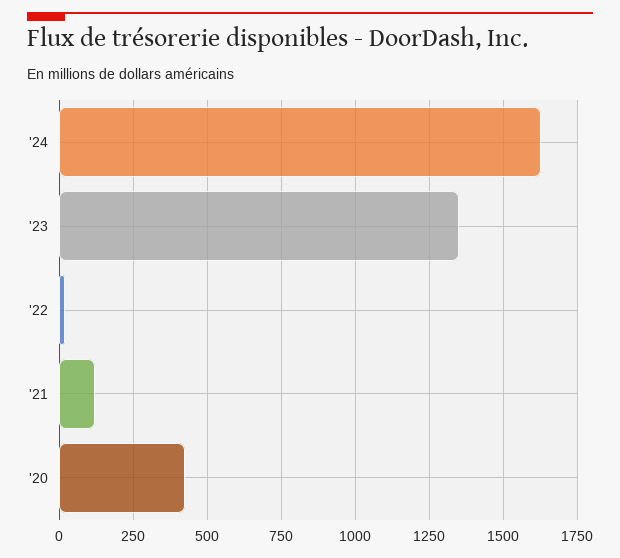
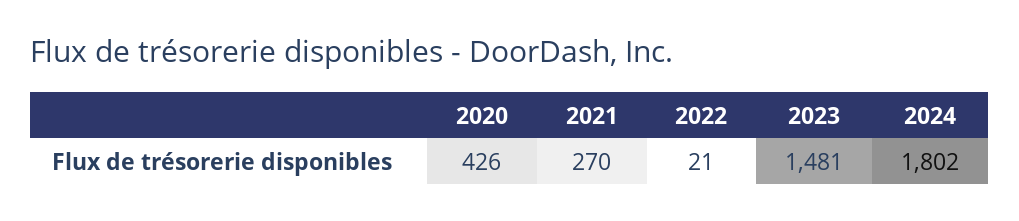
'24: 1625 -> 1802
'23: 1350 -> 1481
'21: 125 -> 270

